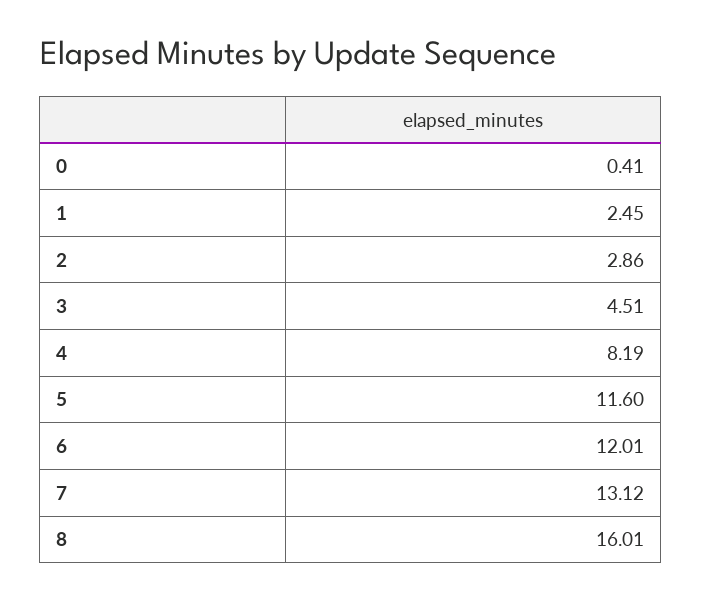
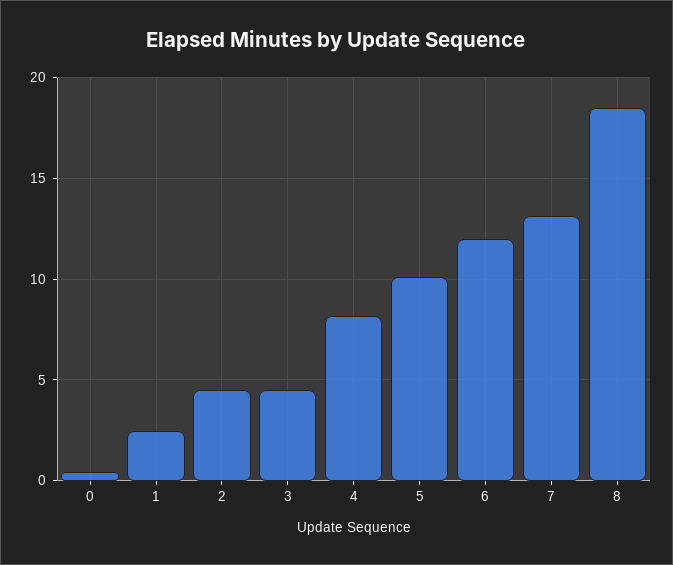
2: 2.86 -> 4.5
5: 11.6 -> 10
8: 16.01 -> 18.5

